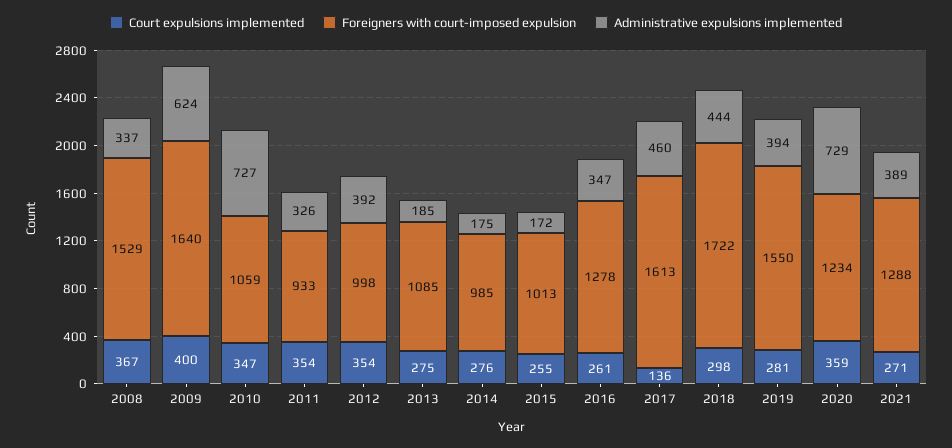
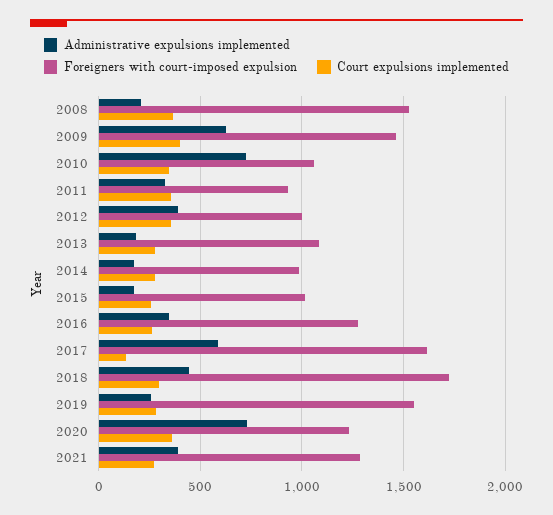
Administrative expulsions implemented, 2008: 337 -> 200
Foreigners with court-imposed expulsion, 2009: 1640 -> 1450
Administrative expulsions implemented, 2017: 460 -> 600
Administrative expulsions implemented, 2019: 394 -> 250

